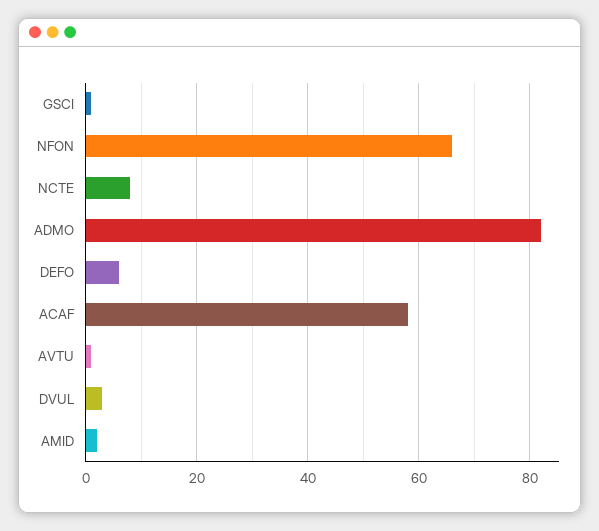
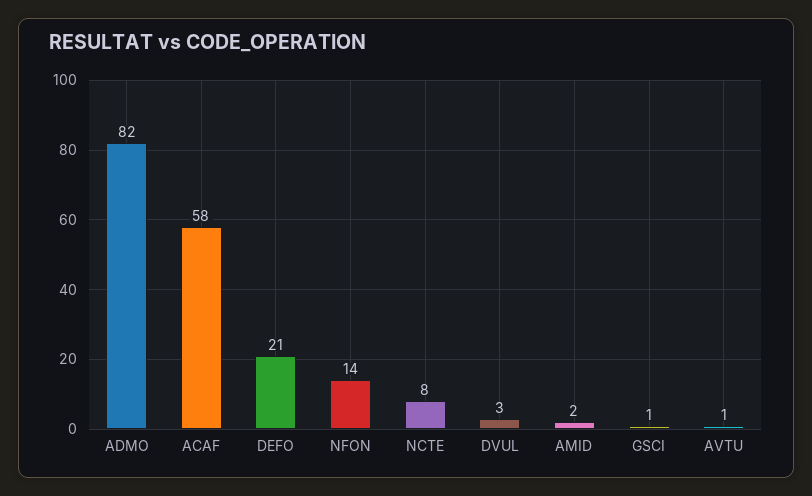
NFON: 65 -> 14
DEFO: 5 -> 21

